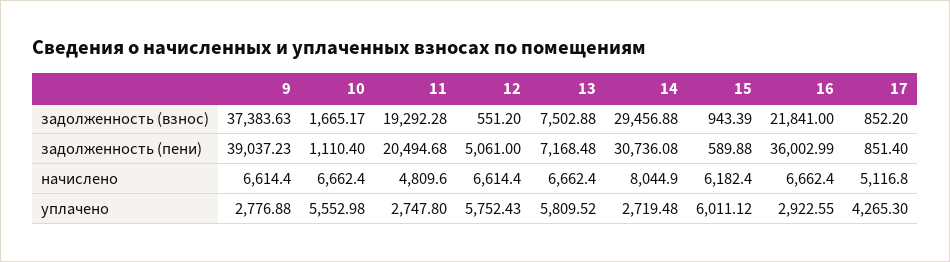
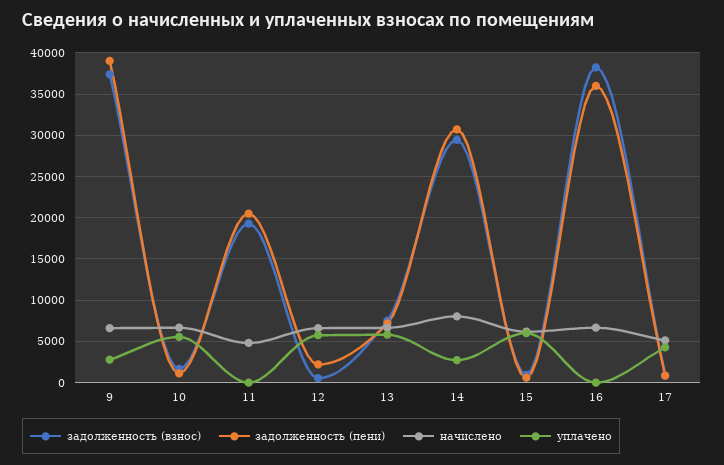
задолженность (взнос), 16: 21841 -> 38000
задолженность (пени), 12: 5061 -> 2000
уплачено, 11: 2747.8 -> 0
уплачено, 16: 2922.55 -> 0

